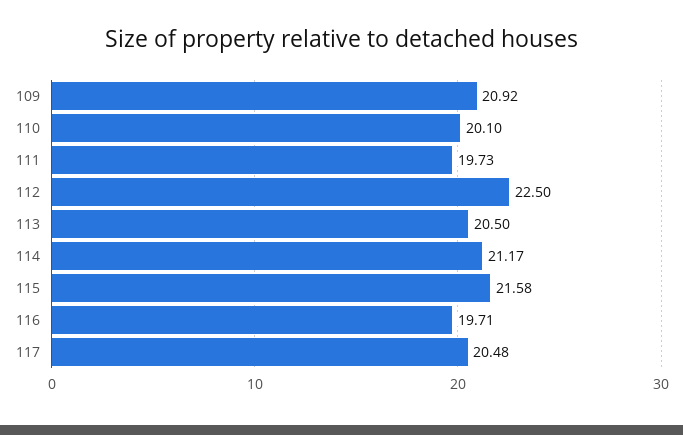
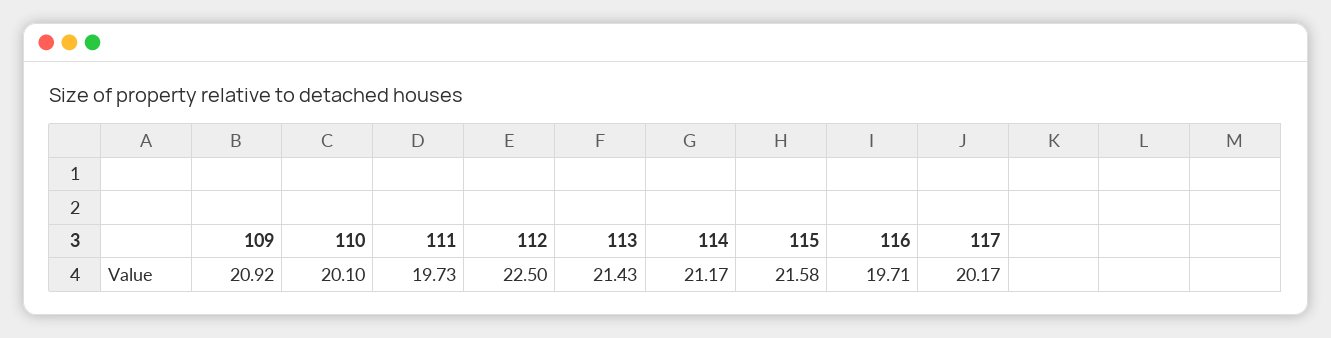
113: 20.5 -> 21.43
117: 20.48 -> 20.17

